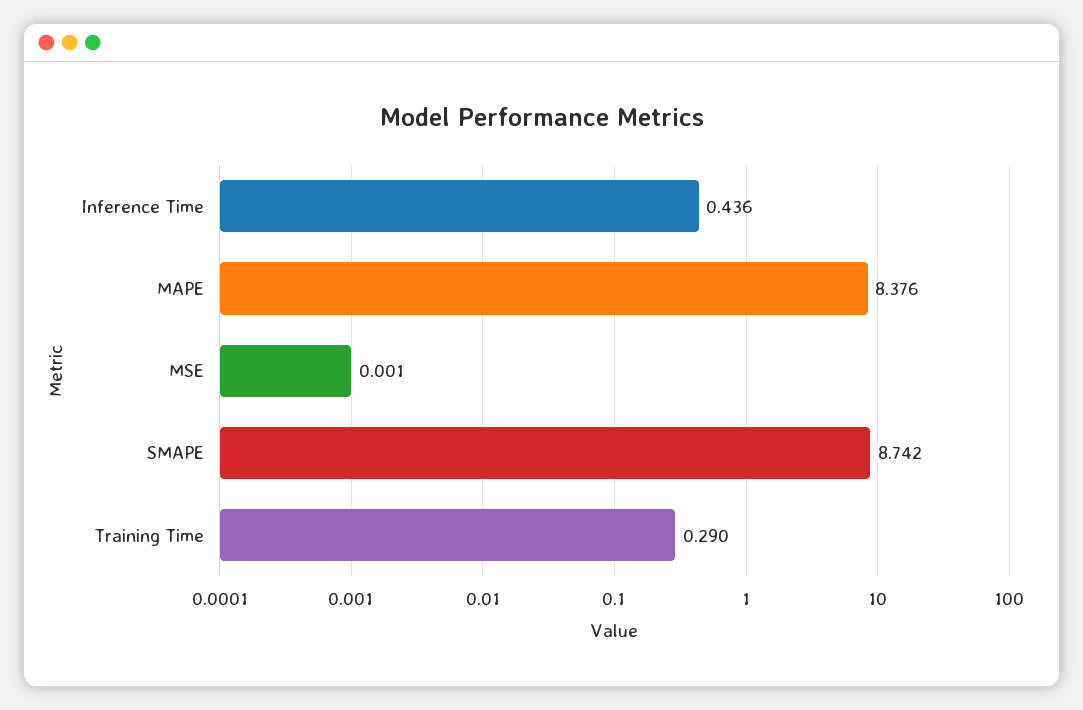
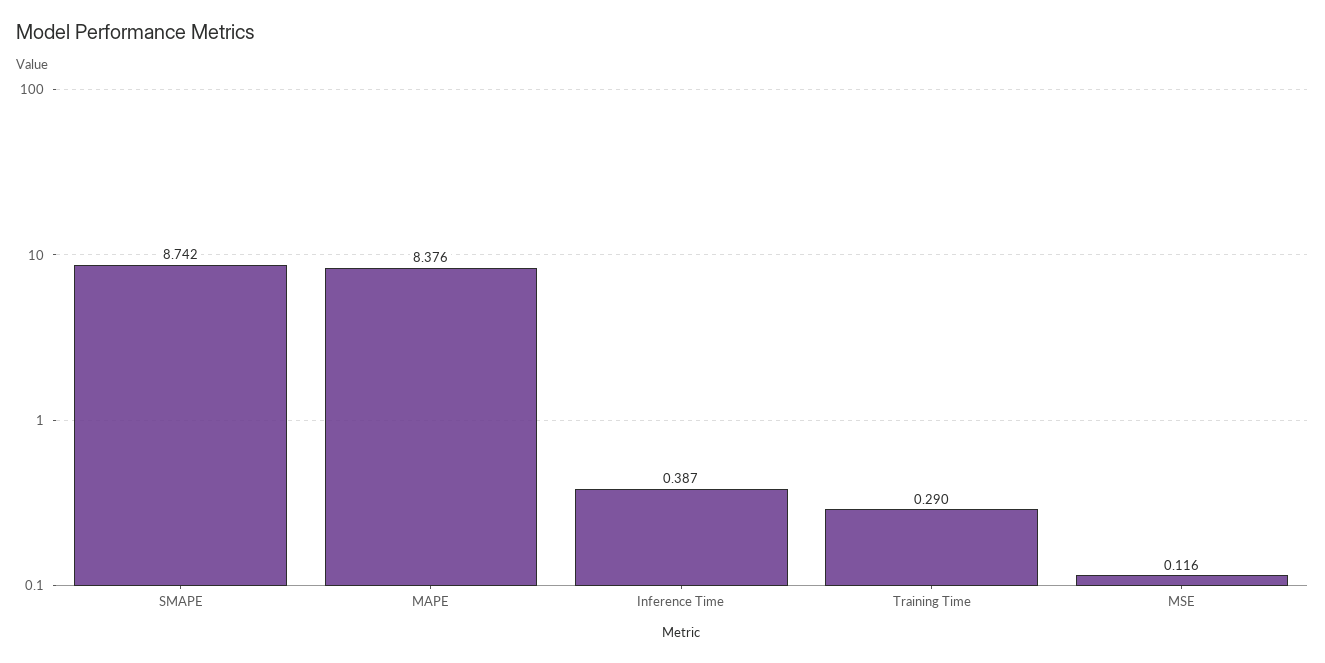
Inference Time: 0.436 -> 0.387
MSE: 0.001 -> 0.116

